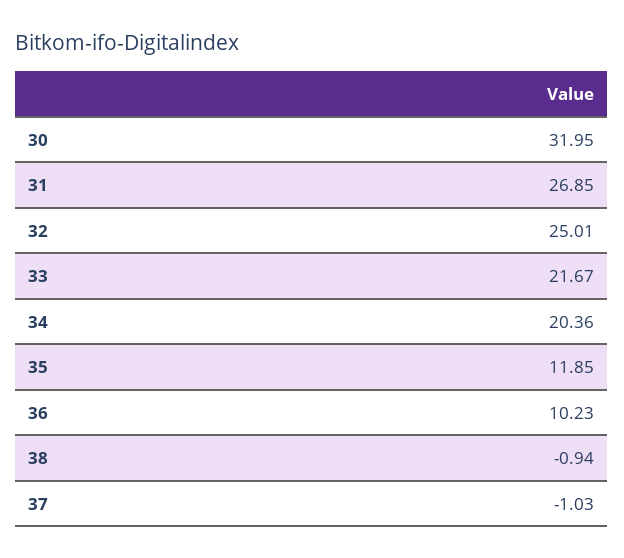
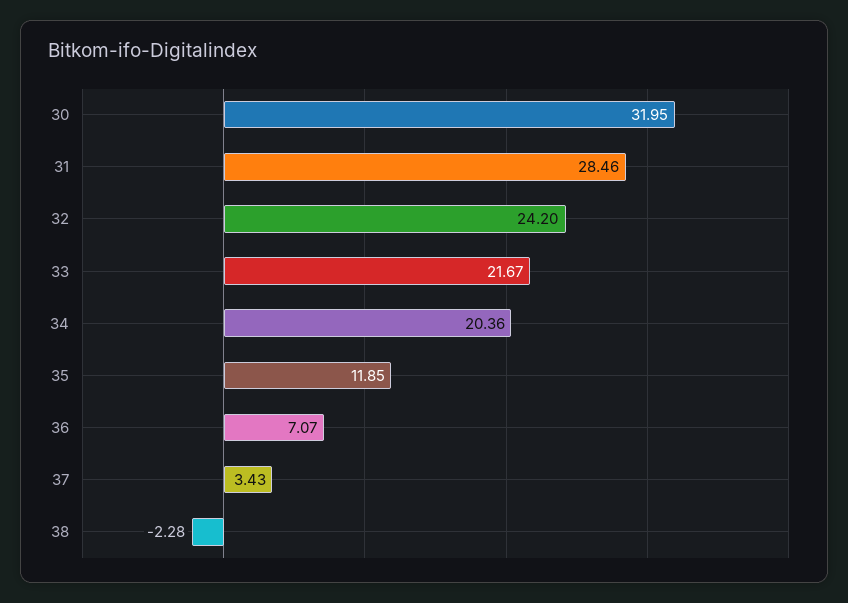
31: 26.85 -> 28.46
32: 25.01 -> 24.2
36: 10.23 -> 7.07
38: -0.94 -> -2.28
37: -1.03 -> 3.43

